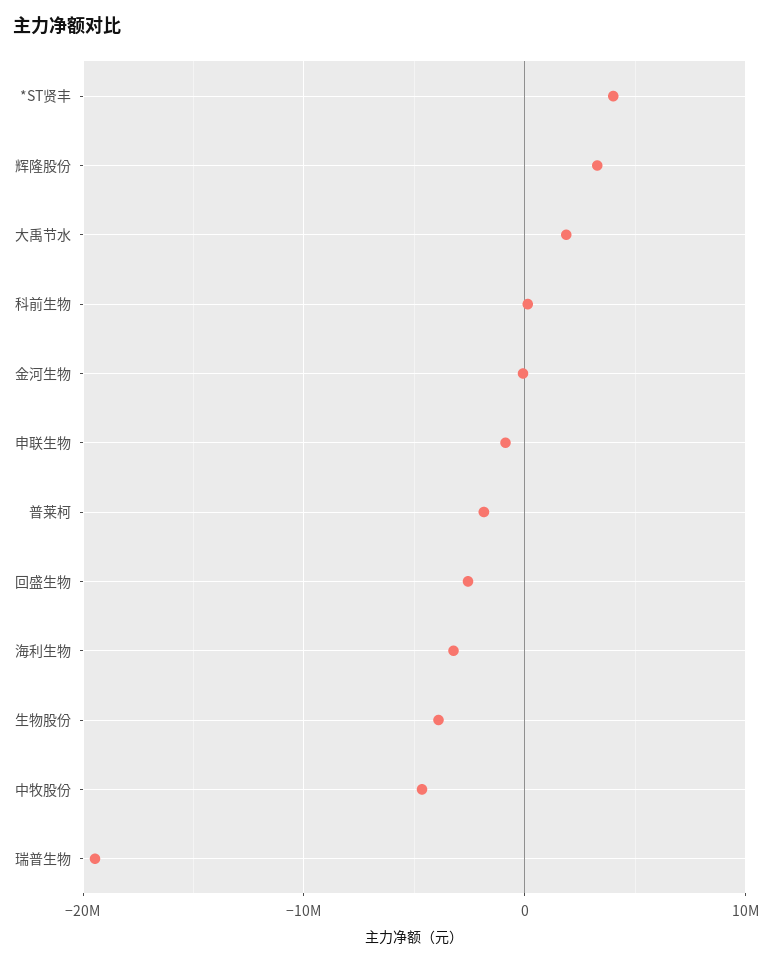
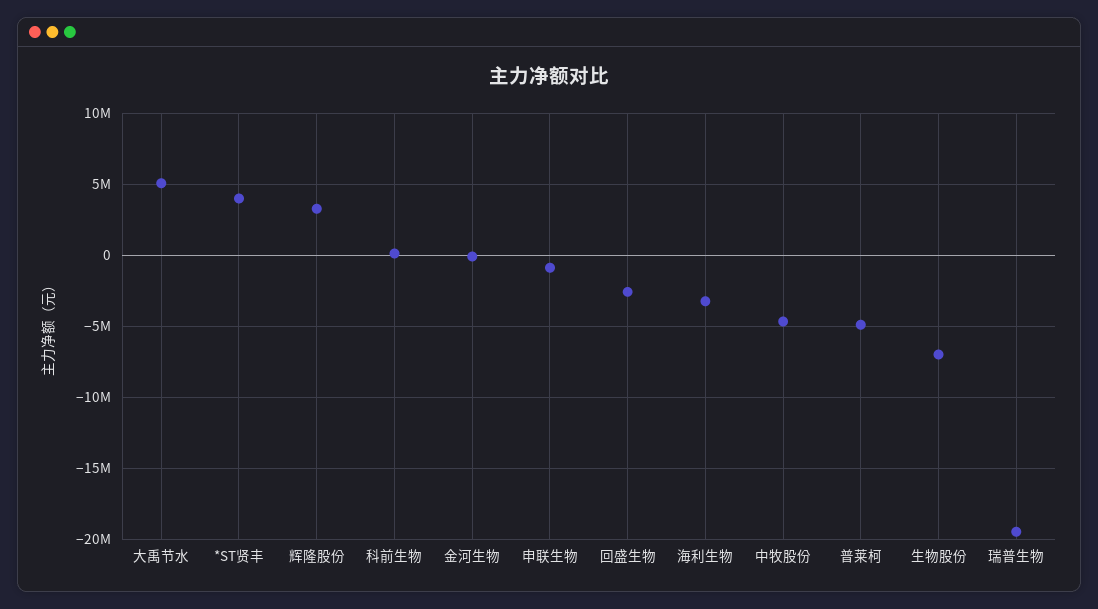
大禹节水: 2000000 -> 5000000
普莱柯: -2000000 -> -5000000
生物股份: -4000000 -> -7000000

